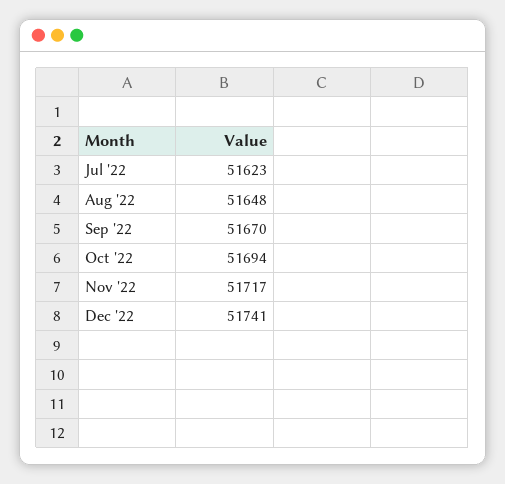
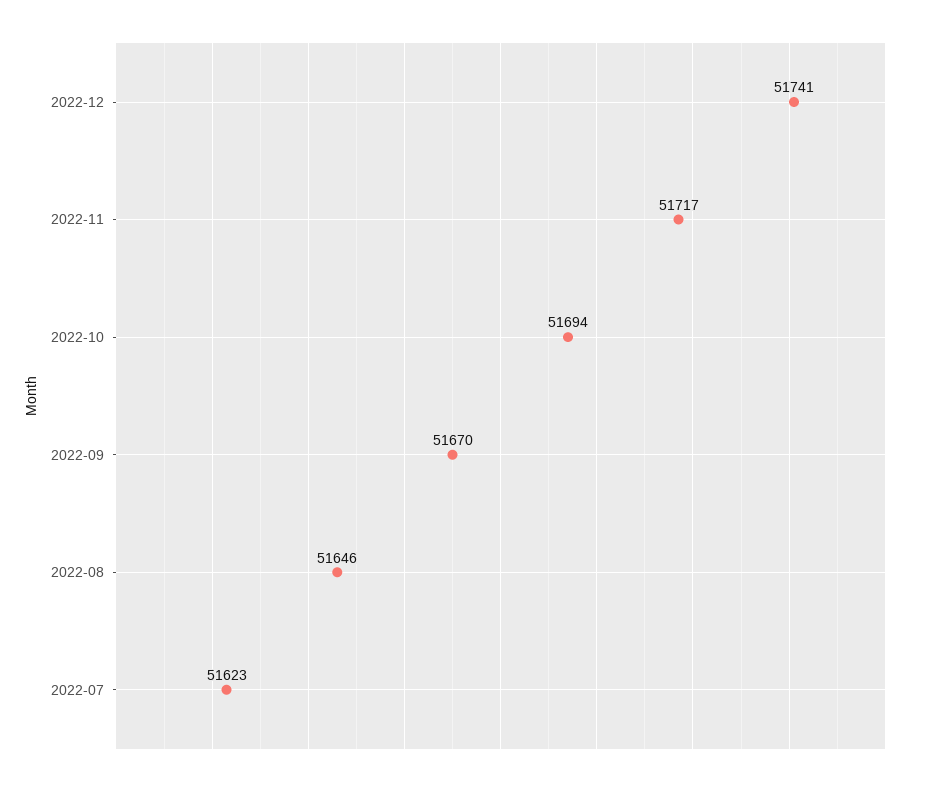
Aug '22: 51648 -> 51646

